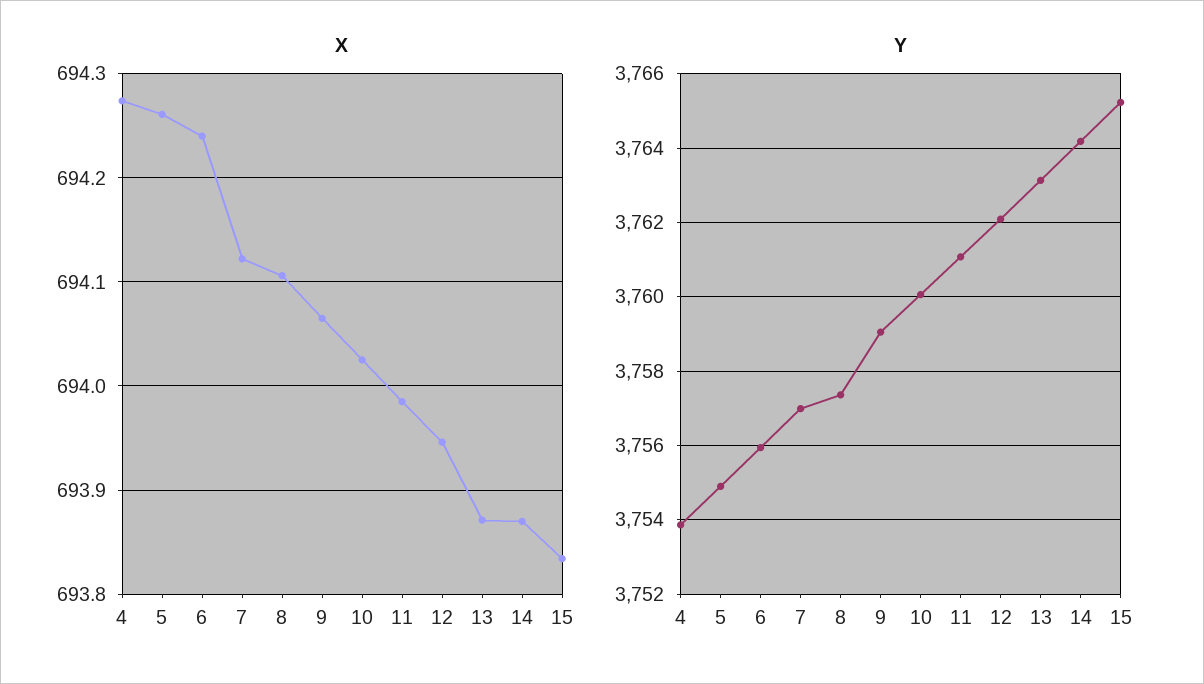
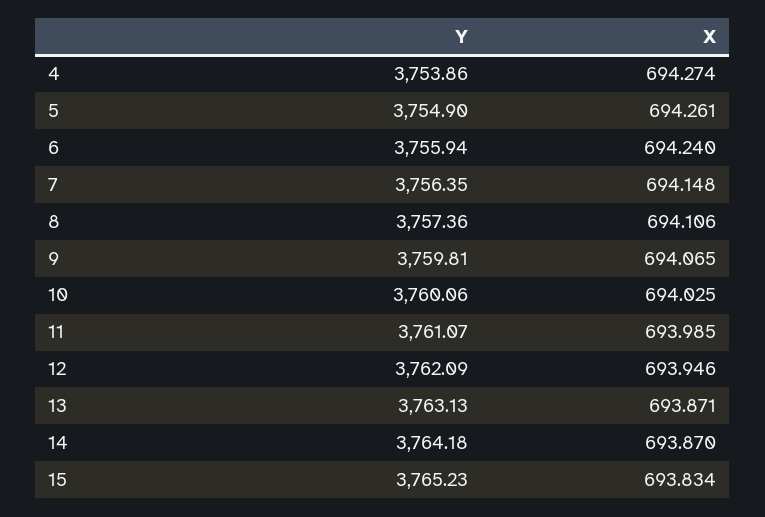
X, 7: 694.12 -> 694.148
Y, 7: 3757 -> 3756.35
Y, 9: 3759 -> 3759.81

